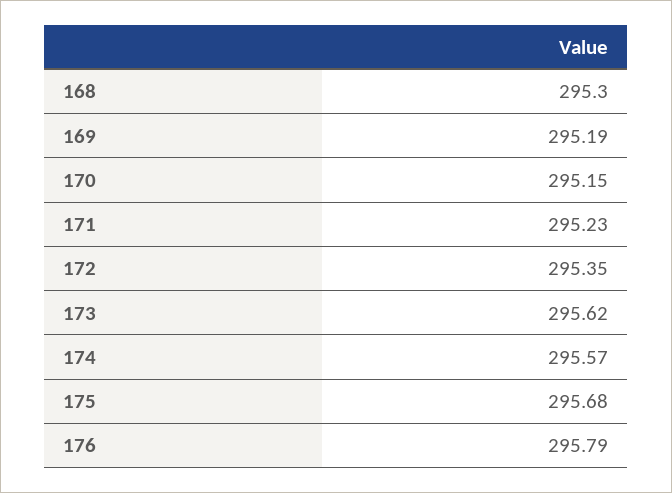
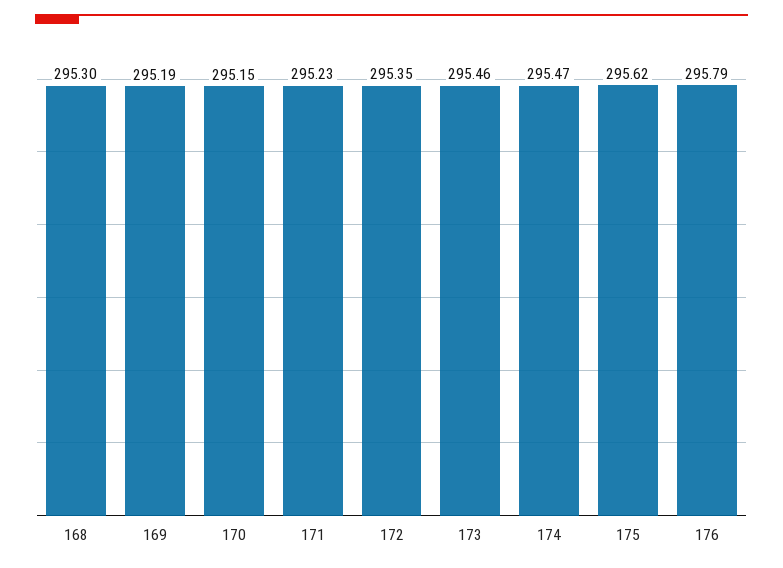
173: 295.62 -> 295.46
174: 295.57 -> 295.47
175: 295.68 -> 295.62

